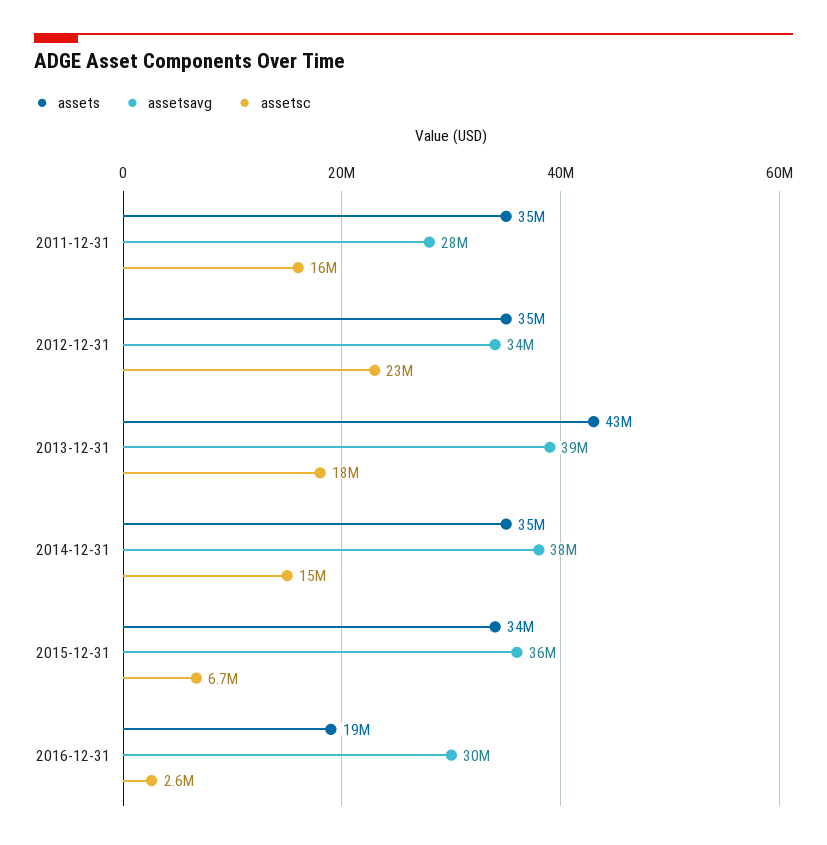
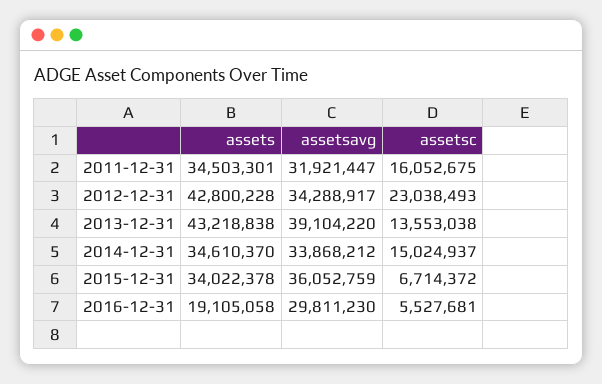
assetsavg, 2011-12-31: 28000000 -> 31921447
assets, 2012-12-31: 35000000 -> 42800228
assetsc, 2013-12-31: 18000000 -> 13553038
assetsavg, 2014-12-31: 38000000 -> 33868212
assetsc, 2016-12-31: 2600000 -> 5527681

